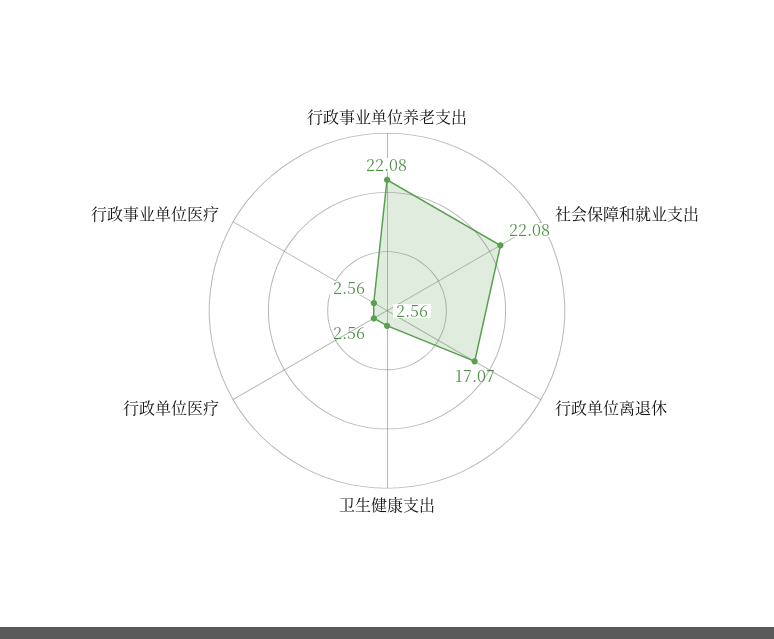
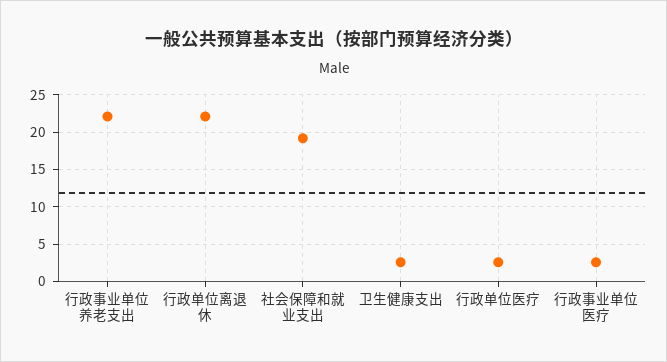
社会保障和就业支出: 22.08 -> 19
行政单位离退休: 17.07 -> 22

